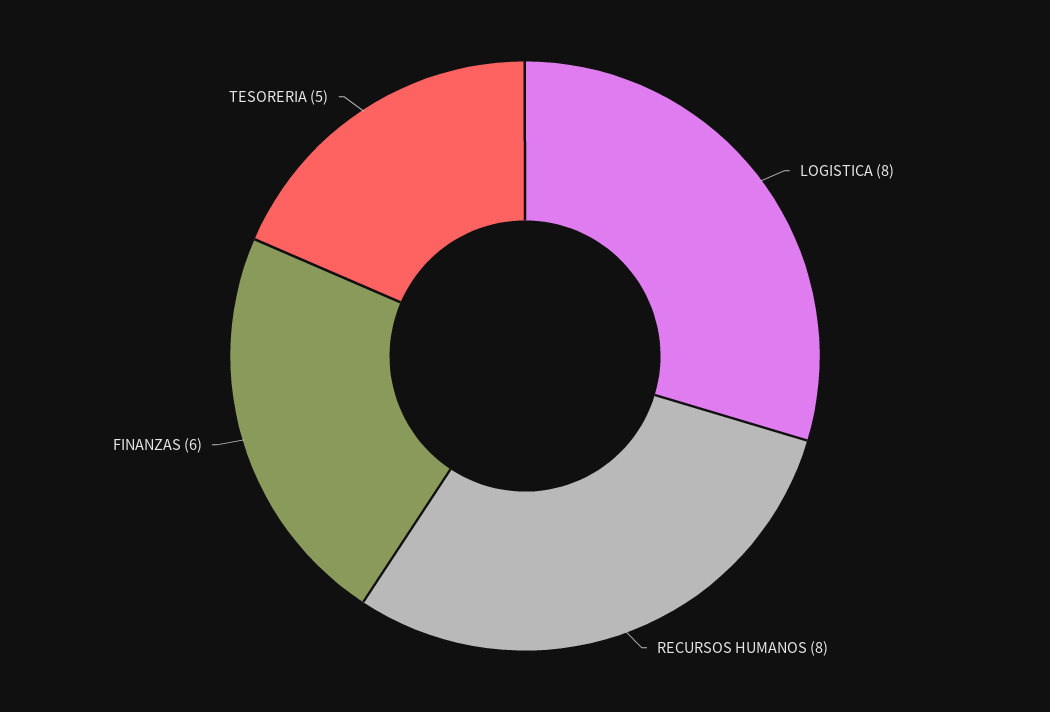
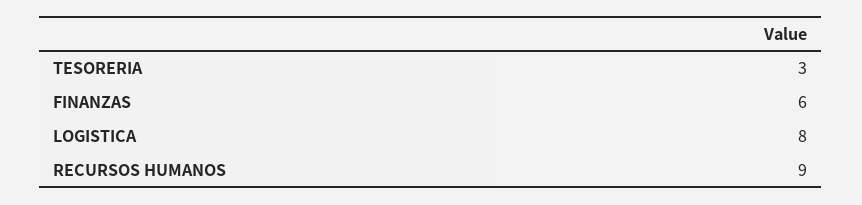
RECURSOS HUMANOS: 8 -> 9
TESORERIA: 5 -> 3

